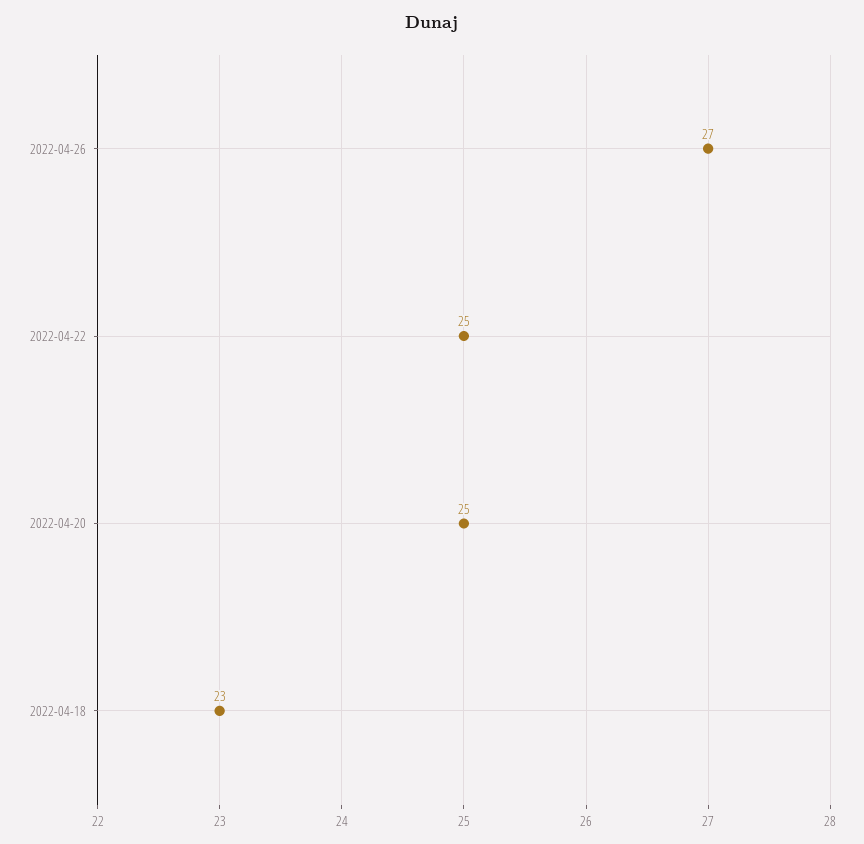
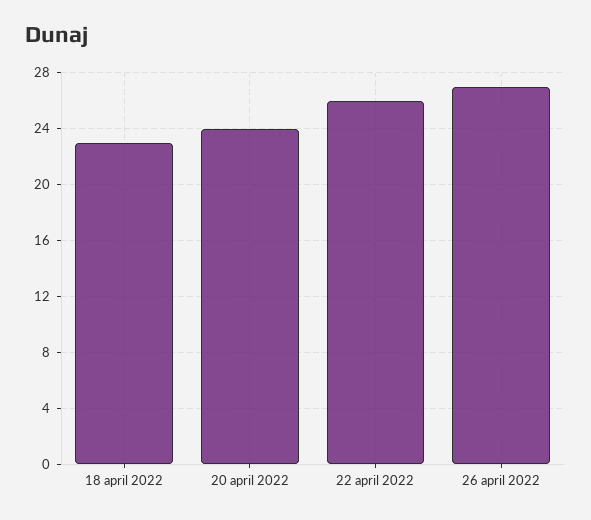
2022-04-22: 25 -> 26
2022-04-20: 25 -> 24

